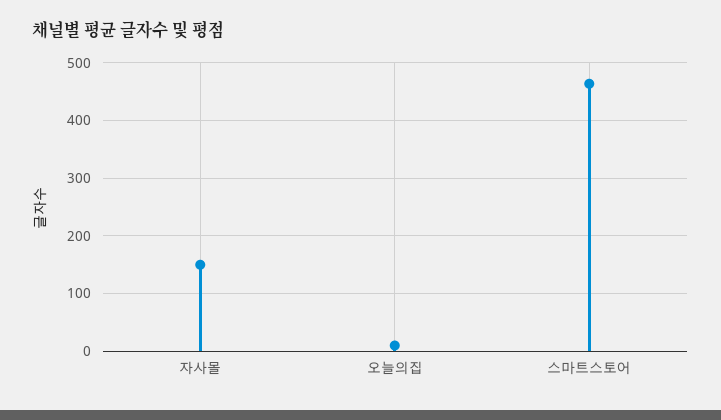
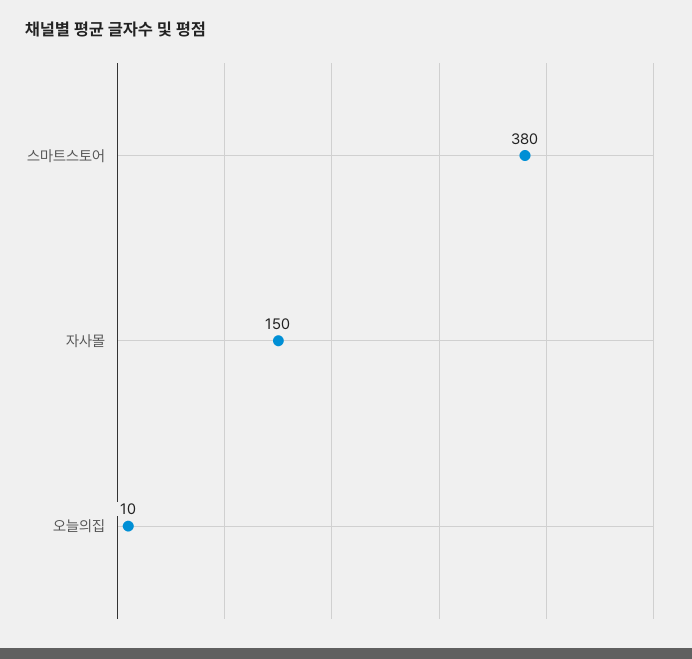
스마트스토어: 460 -> 380

